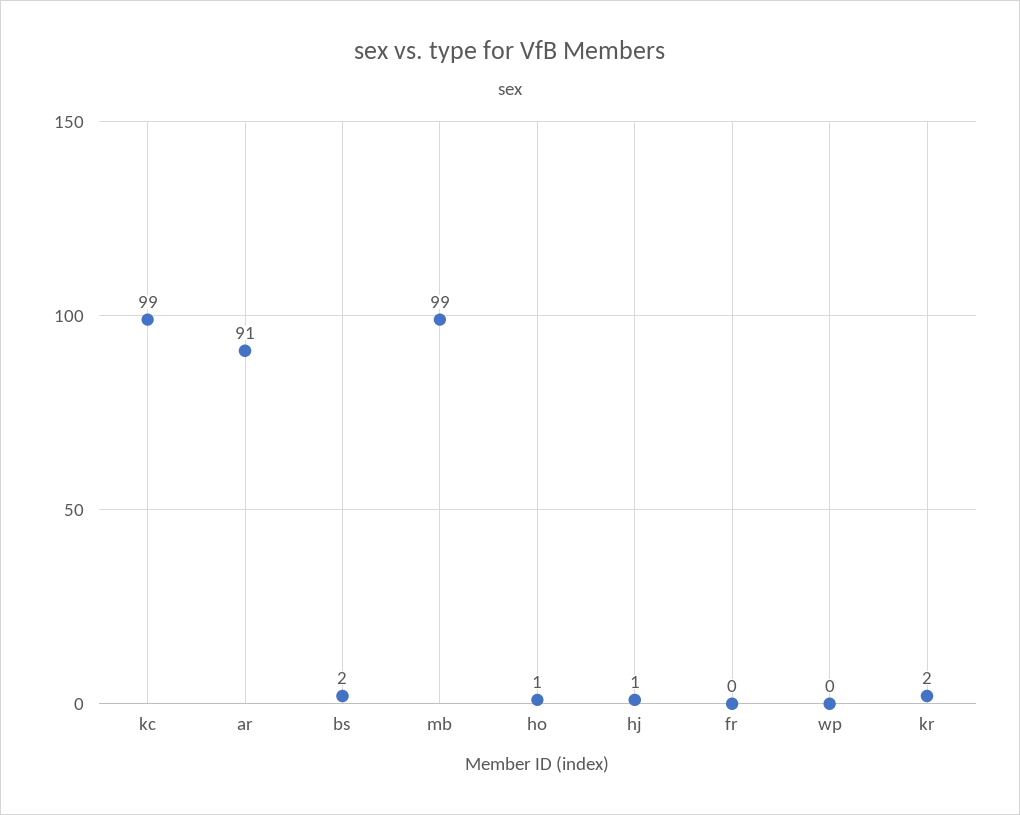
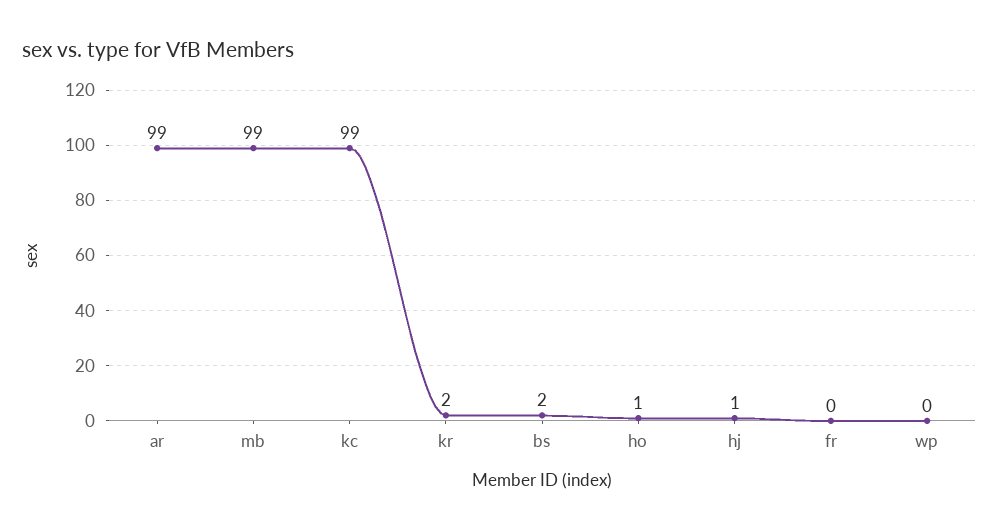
ar: 91 -> 99

